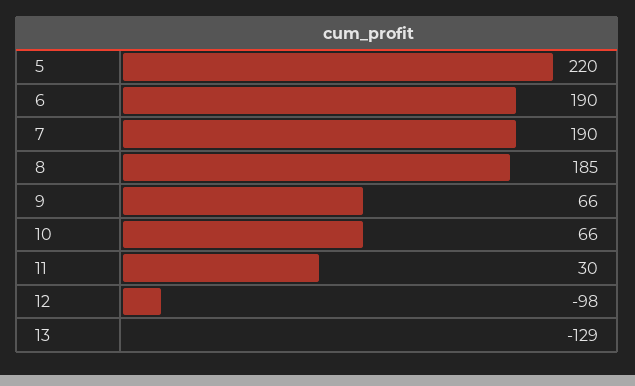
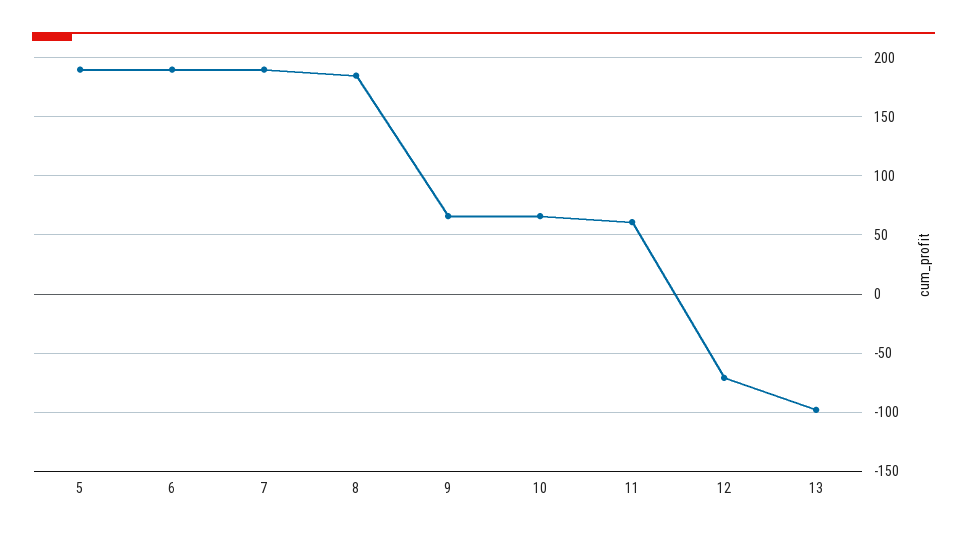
5: 220 -> 190
11: 30 -> 60
12: -98 -> -70
13: -129 -> -100

